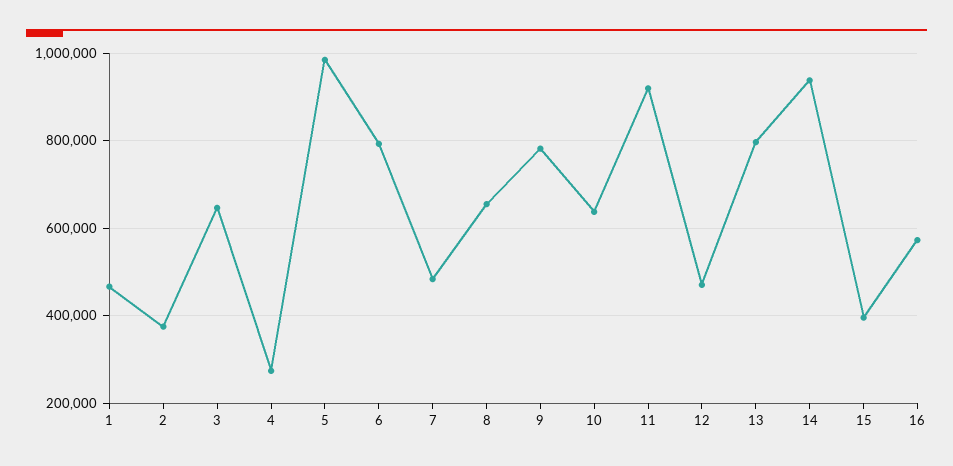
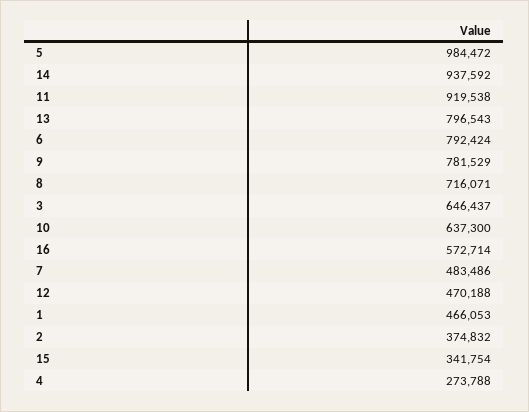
8: 660000 -> 716071
15: 400000 -> 341754

